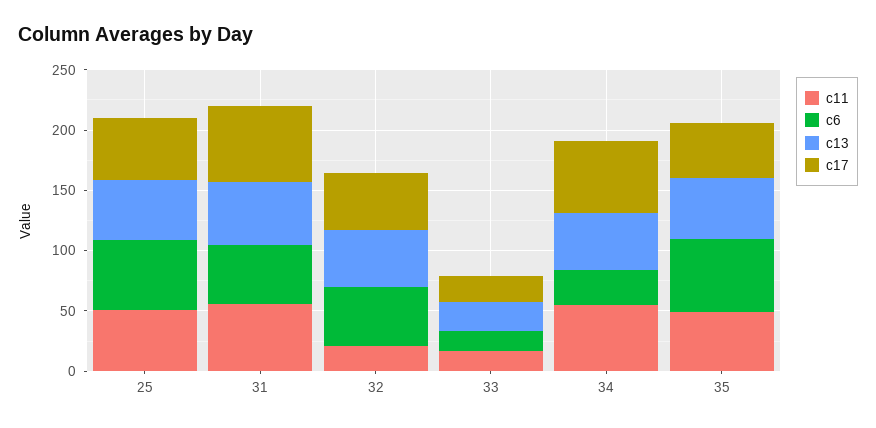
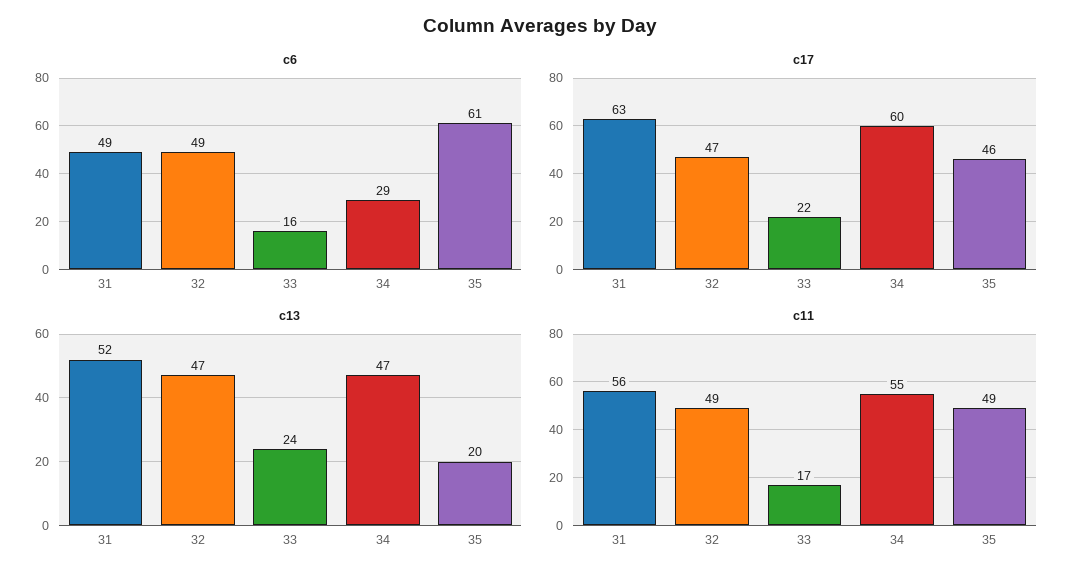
c11, 25: 50 -> none
c6, 25: 60 -> none
c13, 25: 50 -> none
c17, 25: 50 -> none
c11, 32: 20 -> 49
c13, 35: 50 -> 20

